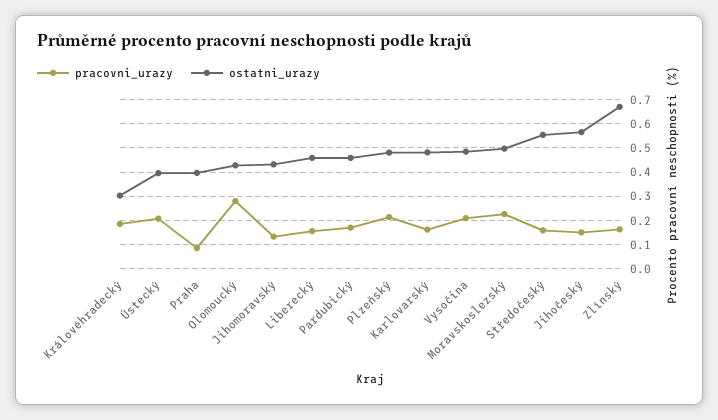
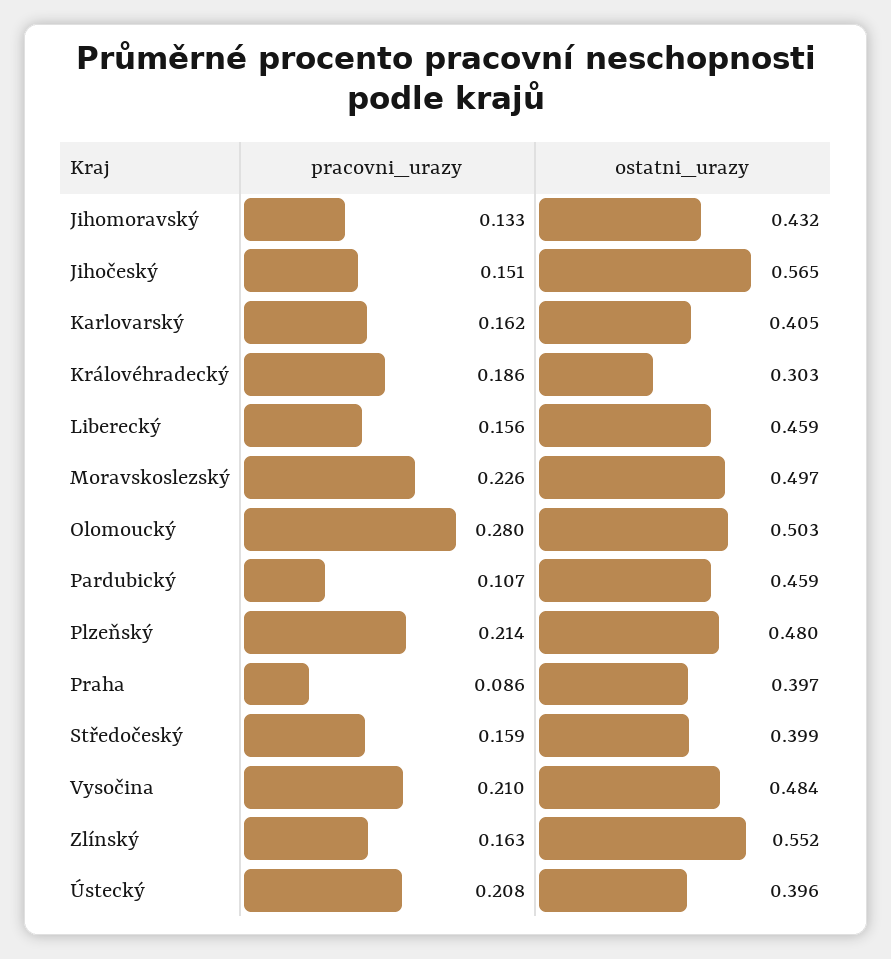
ostatni_urazy, Olomoucký: 0.425 -> 0.503
pracovni_urazy, Pardubický: 0.175 -> 0.107
ostatni_urazy, Karlovarský: 0.475 -> 0.405
ostatni_urazy, Středočeský: 0.55 -> 0.399
ostatni_urazy, Zlínský: 0.675 -> 0.552

